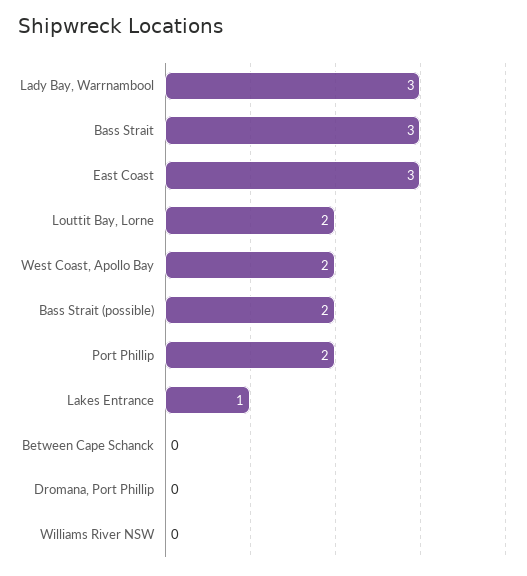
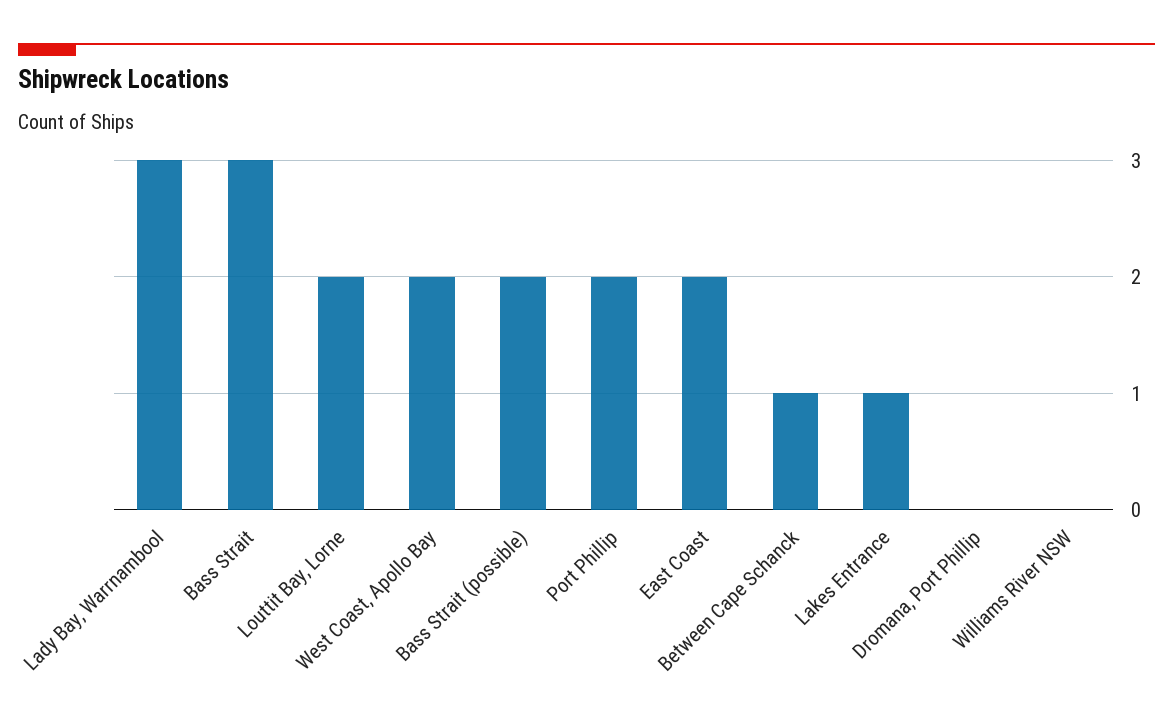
East Coast: 3 -> 2
Between Cape Schanck: 0 -> 1

